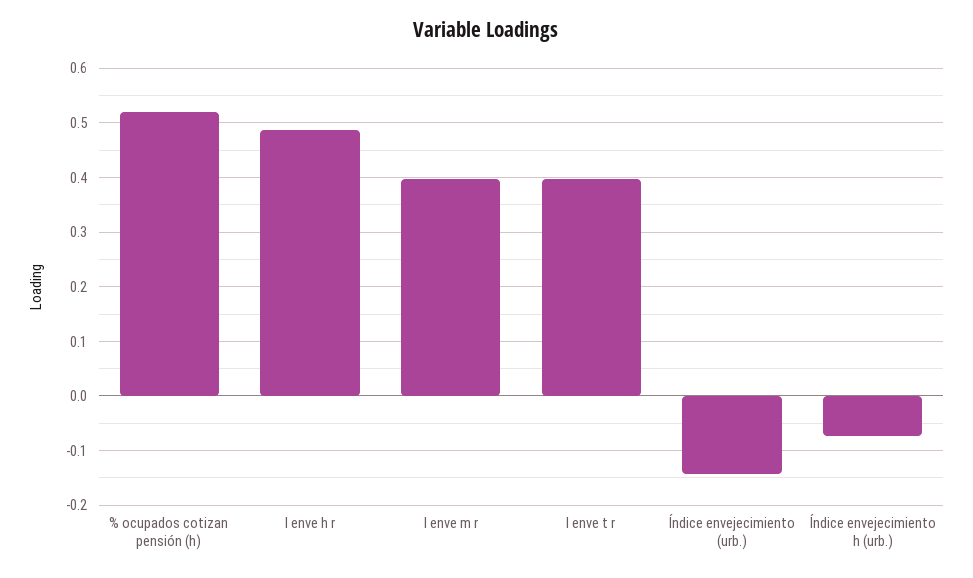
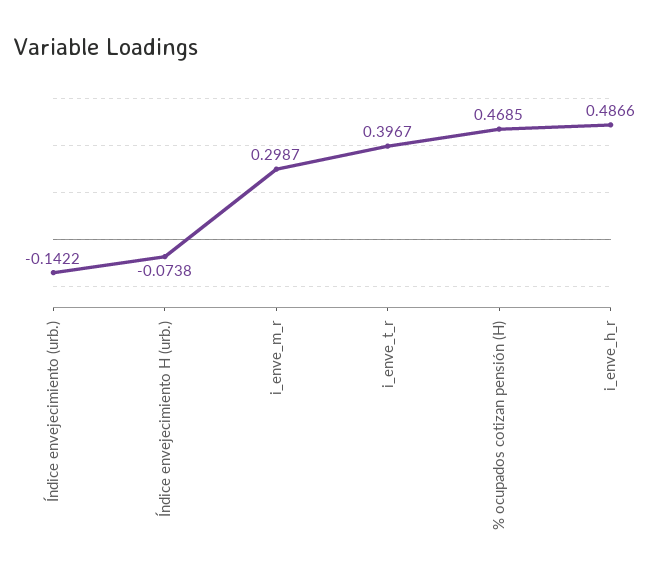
% ocupados cotizan pensión (h): 0.52 -> 0.4685
I enve m r: 0.4 -> 0.2987

